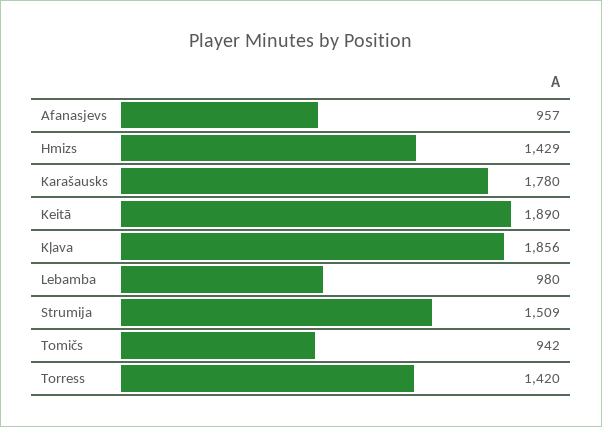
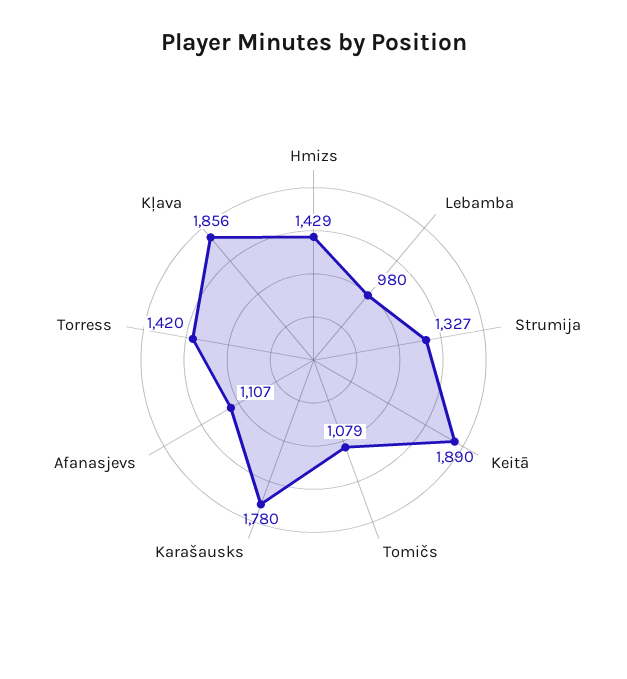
Afanasjevs: 957 -> 1107
Strumija: 1509 -> 1327
Tomičs: 942 -> 1079

